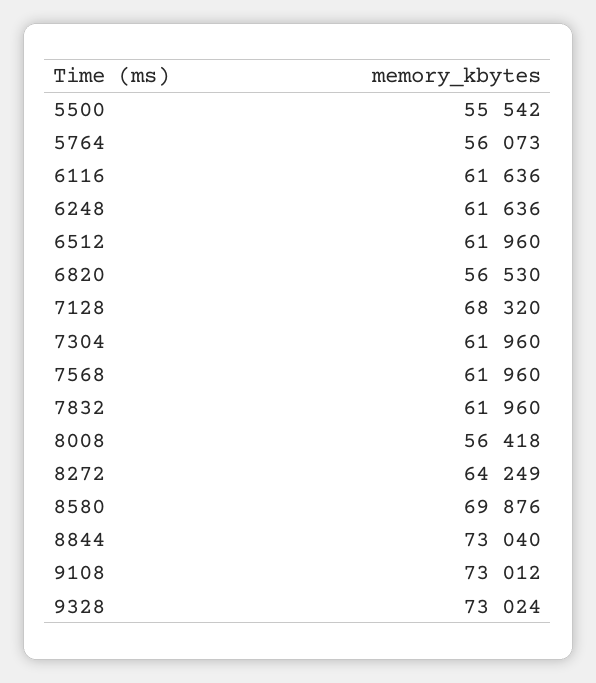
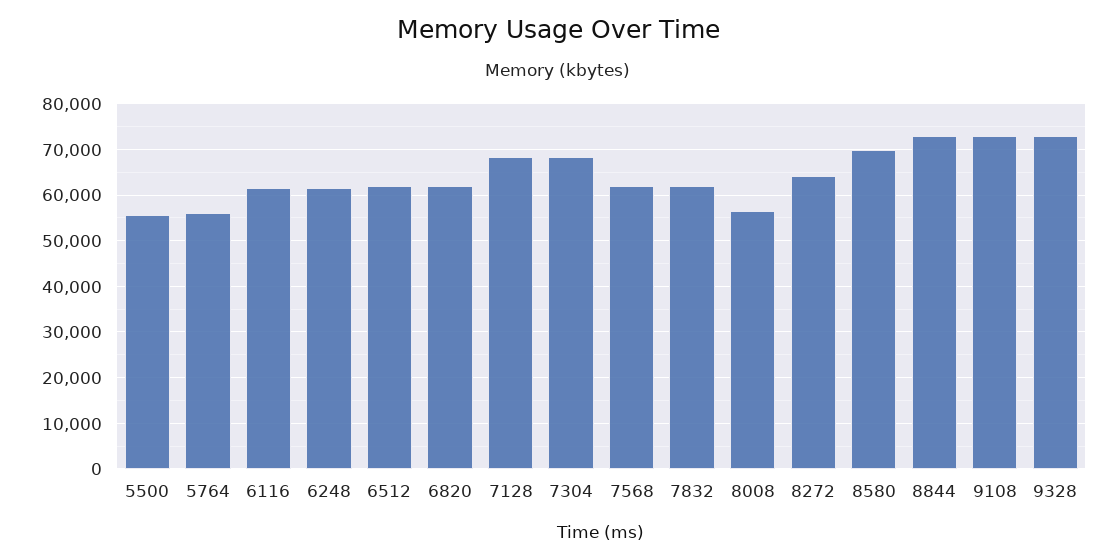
6820: 56530 -> 62000
7304: 61960 -> 68000

